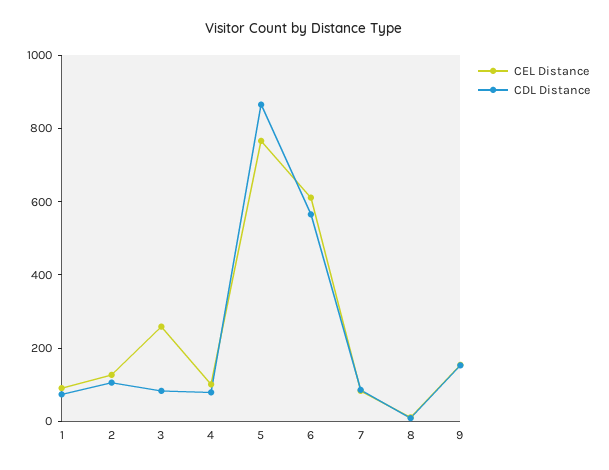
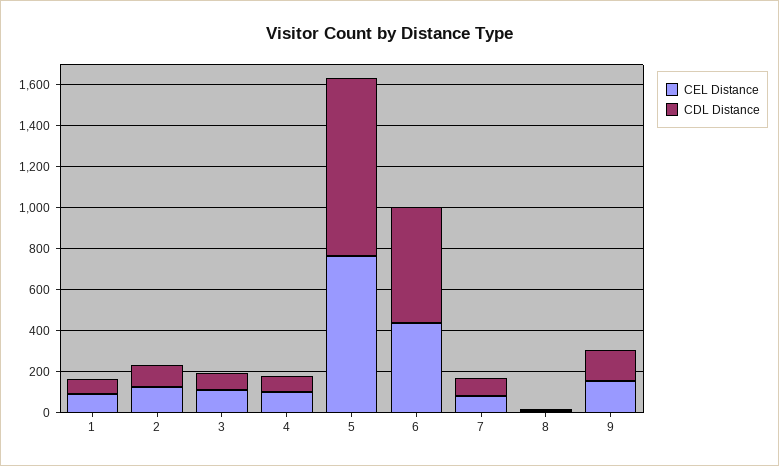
CEL Distance, 3: 250 -> 100
CEL Distance, 6: 600 -> 450

